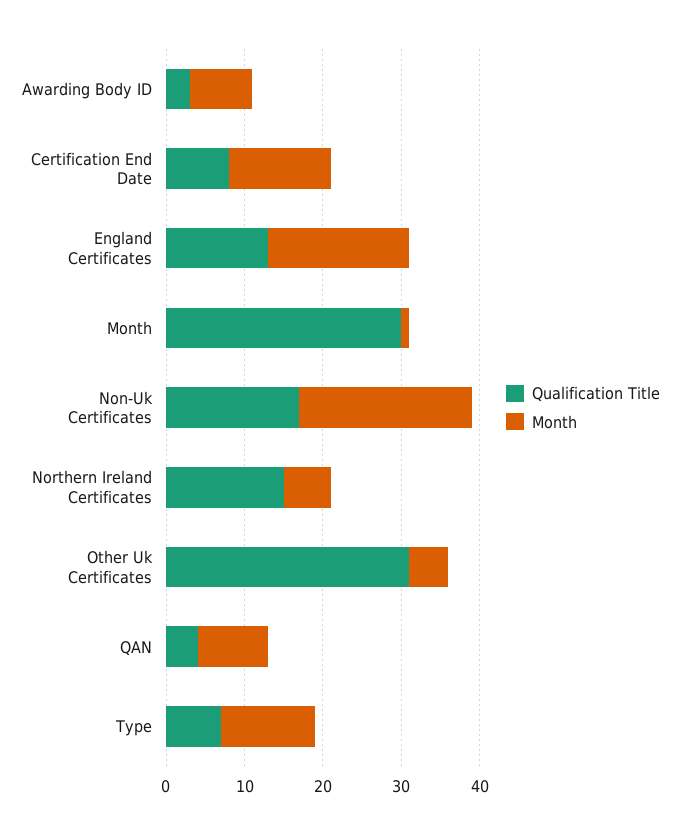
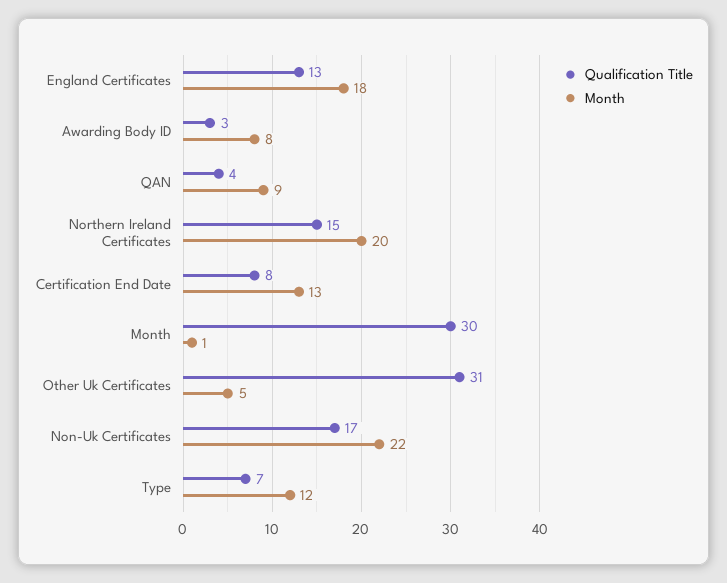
Month, Northern Ireland Certificates: 5 -> 20

